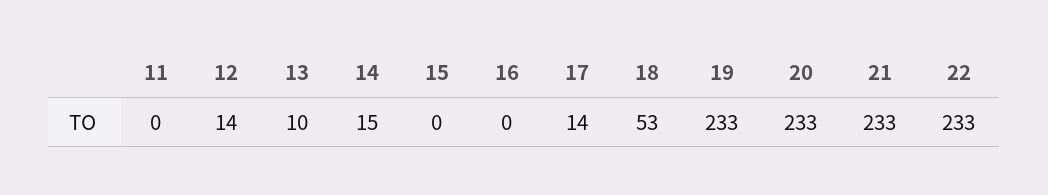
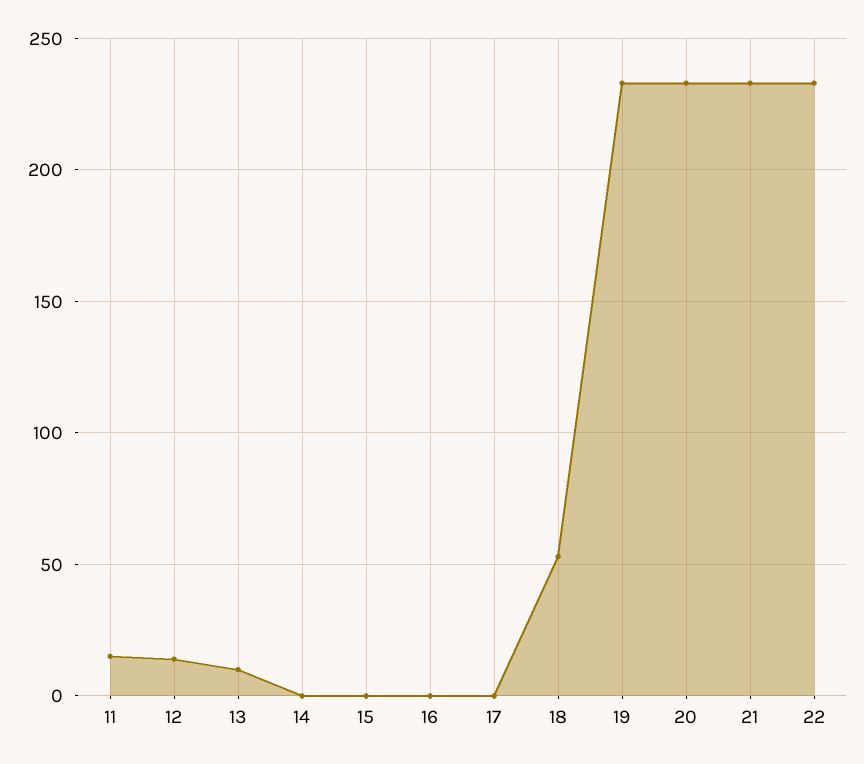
11: 0 -> 15
14: 15 -> 0
17: 14 -> 0

